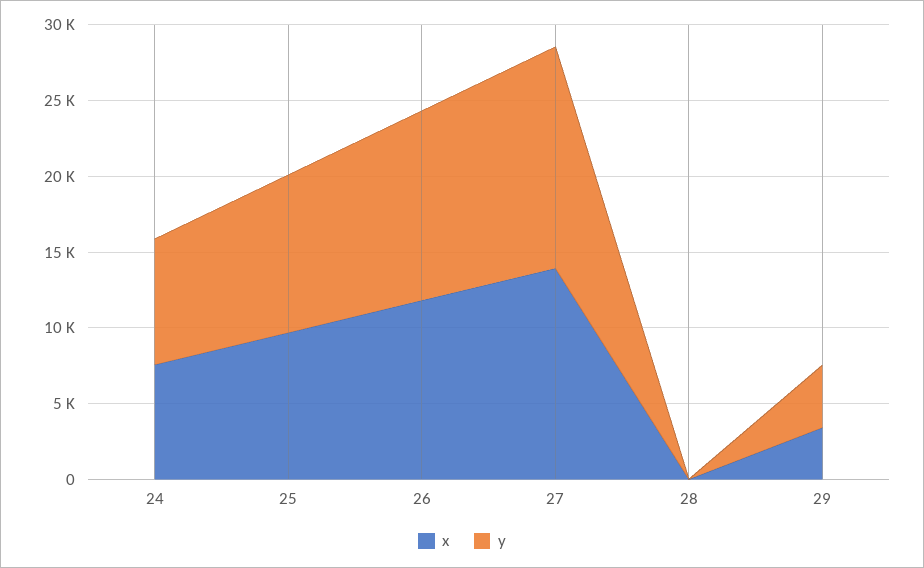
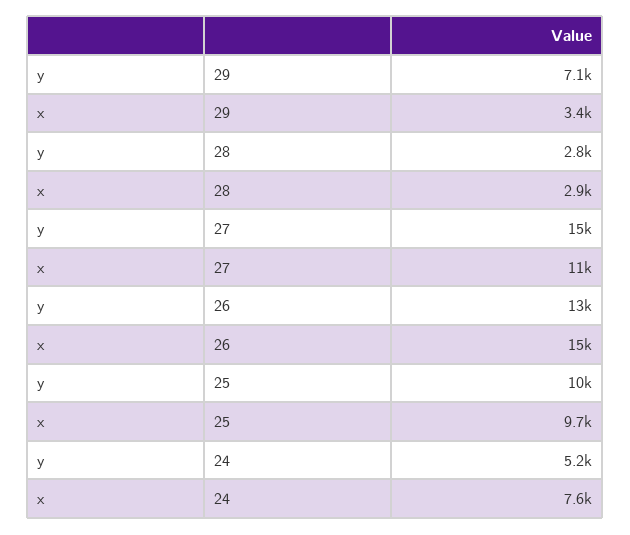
y, 24: 8000 -> 5200
x, 26: 12000 -> 15000
x, 27: 14000 -> 11000
x, 28: 0 -> 2900
y, 28: 0 -> 2800
y, 29: 4000 -> 7100

